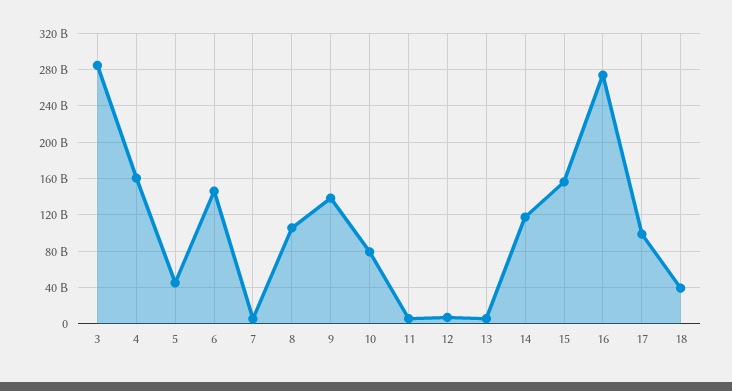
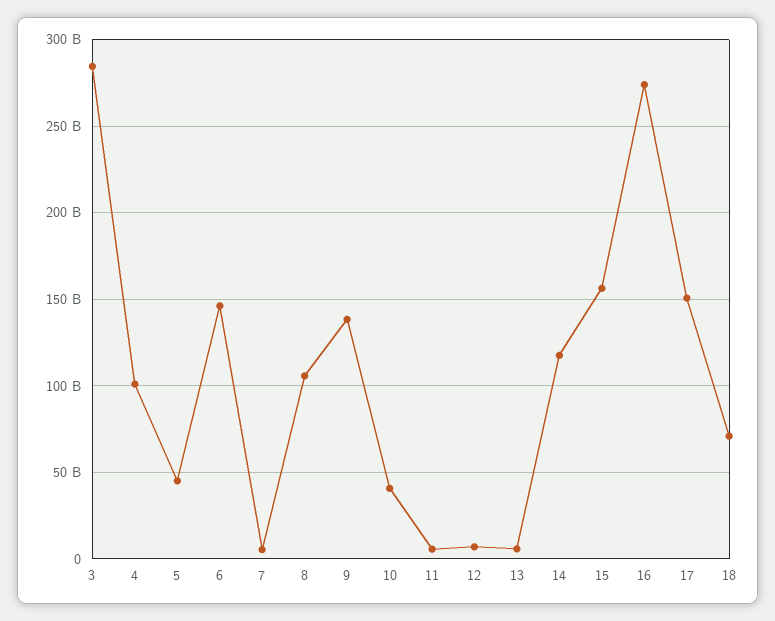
4: 160000000000 -> 100000000000
10: 80000000000 -> 40000000000
17: 100000000000 -> 150000000000
18: 40000000000 -> 70000000000

